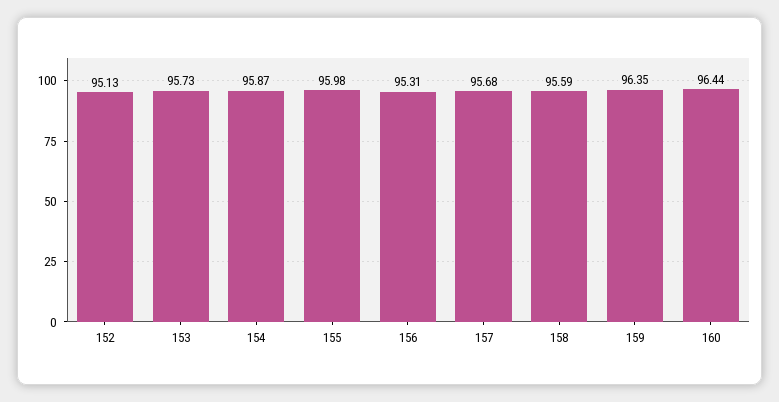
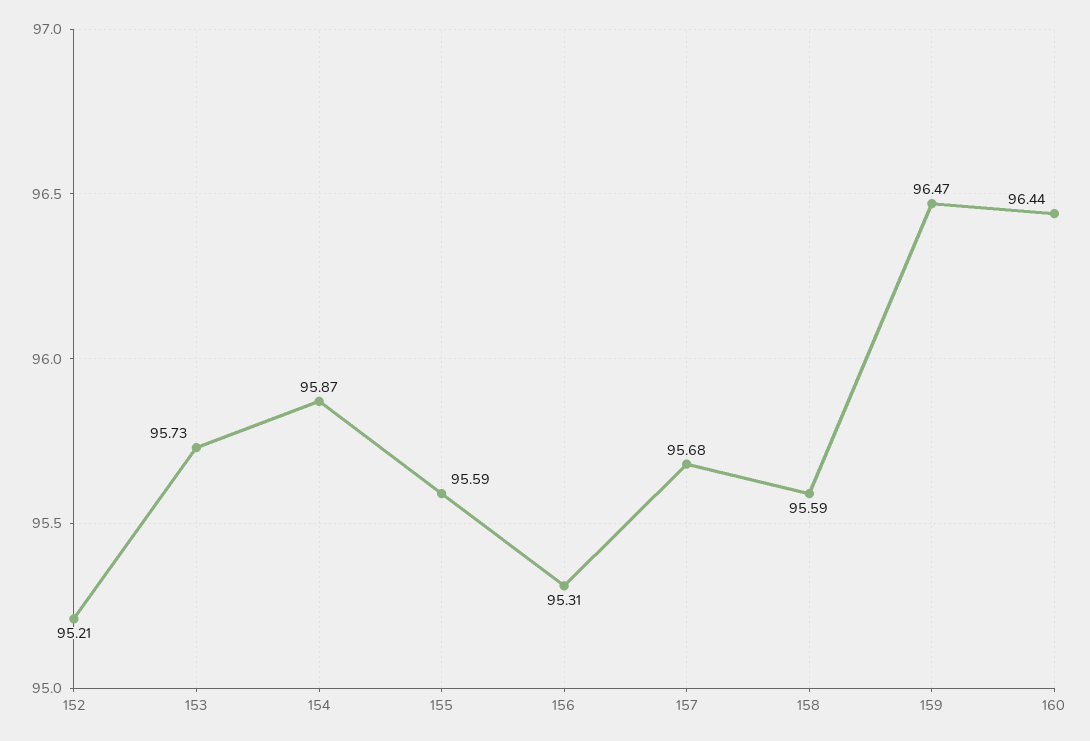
152: 95.13 -> 95.21
155: 95.98 -> 95.59
159: 96.35 -> 96.47

